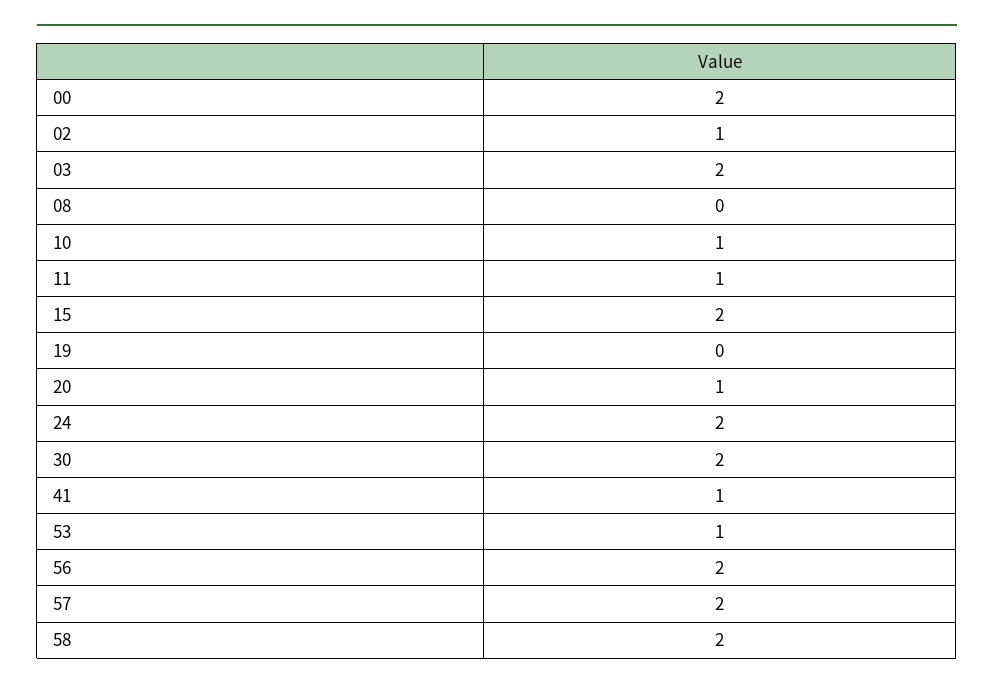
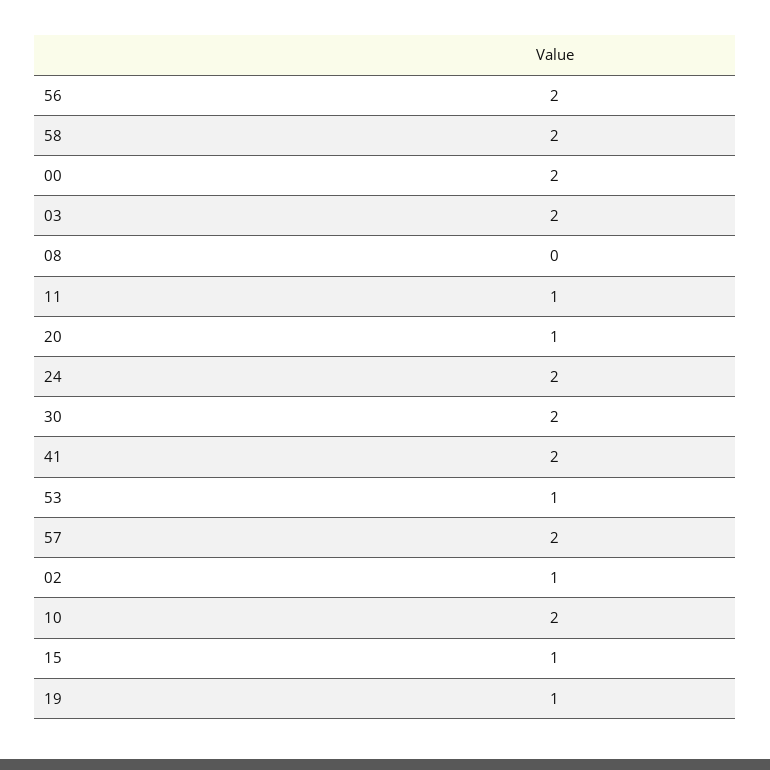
10: 1 -> 2
15: 2 -> 1
19: 0 -> 1
41: 1 -> 2

